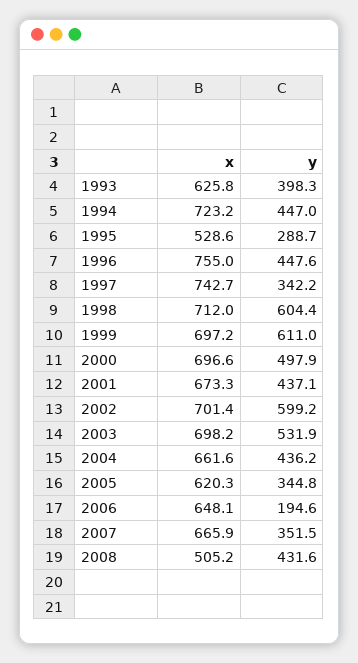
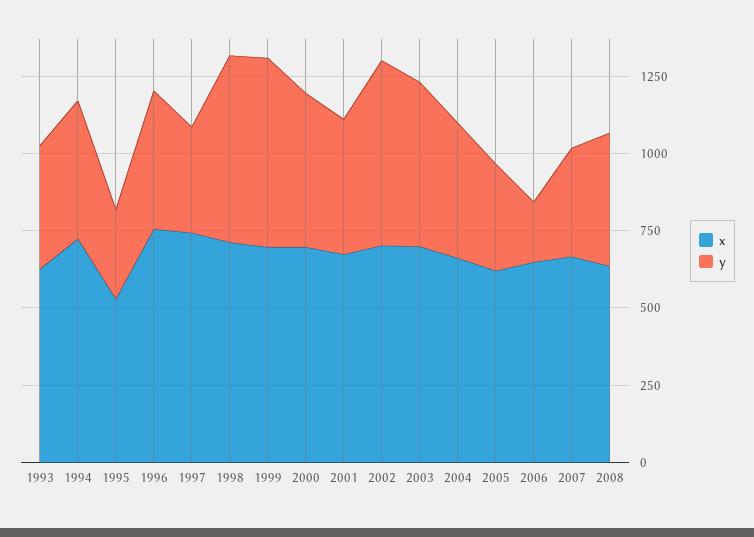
x, 2008: 505.2 -> 650

